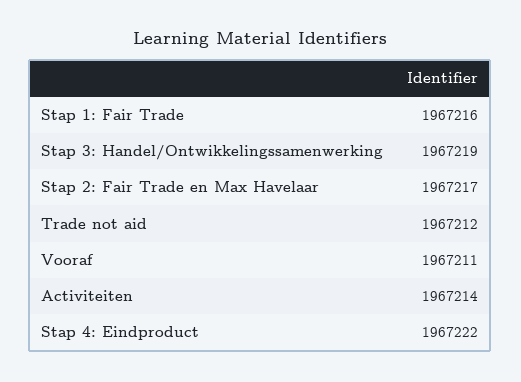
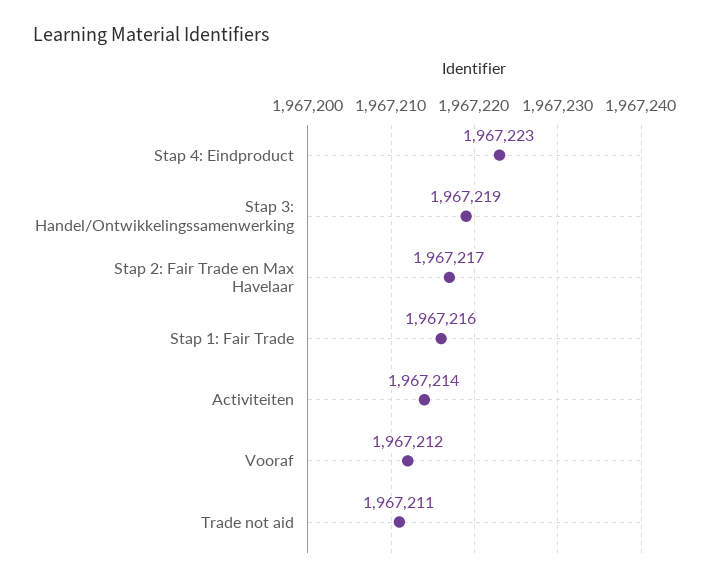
Trade not aid: 1967212 -> 1967211
Vooraf: 1967211 -> 1967212
Stap 4: Eindproduct: 1967222 -> 1967223

